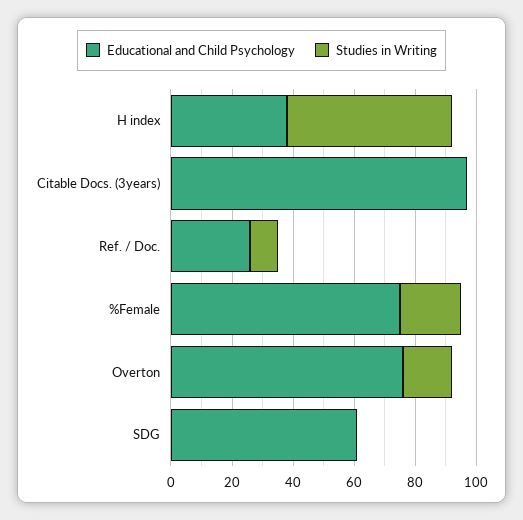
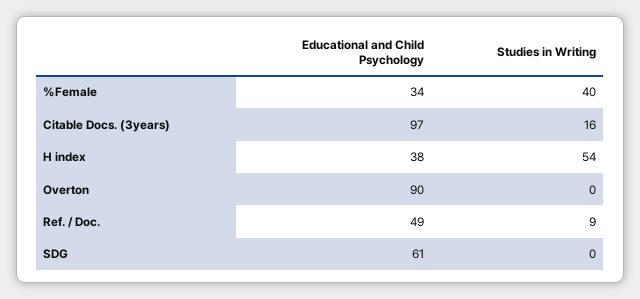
Studies in Writing, Citable Docs. (3years): 0 -> 16
Educational and Child Psychology, Ref. / Doc.: 25 -> 49
Educational and Child Psychology, %Female: 75 -> 34
Studies in Writing, %Female: 20 -> 40
Educational and Child Psychology, Overton: 75 -> 90
Studies in Writing, Overton: 15 -> 0

